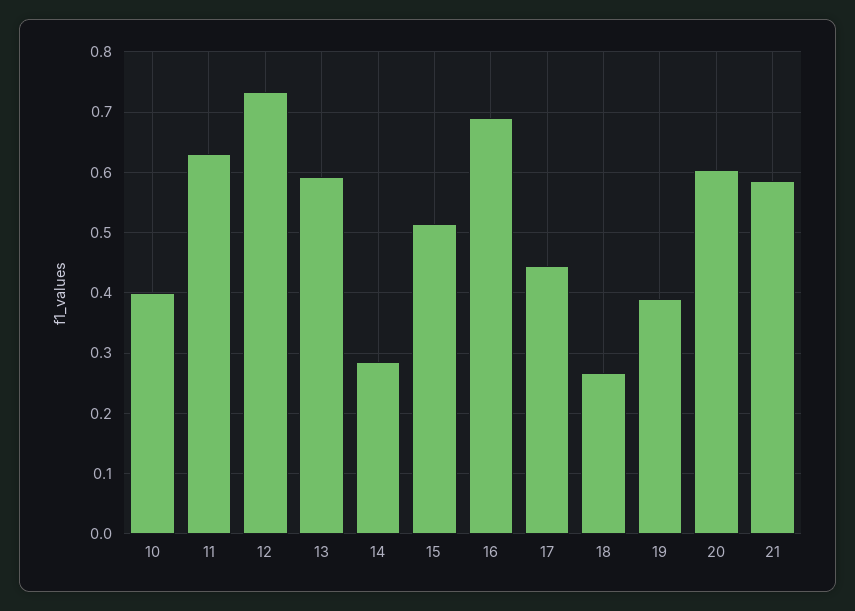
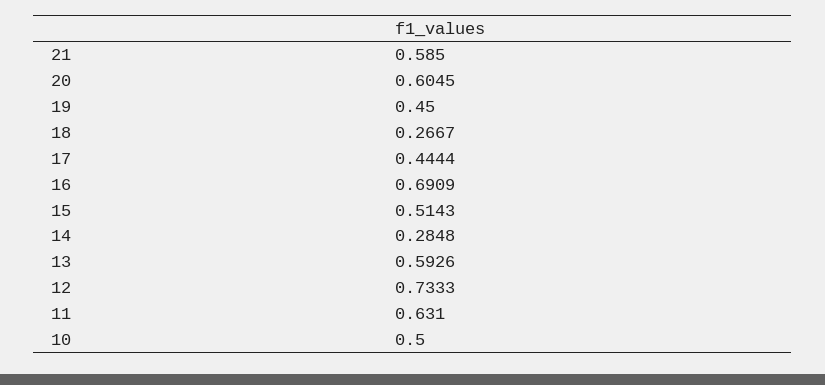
10: 0.4 -> 0.5
19: 0.39 -> 0.45

